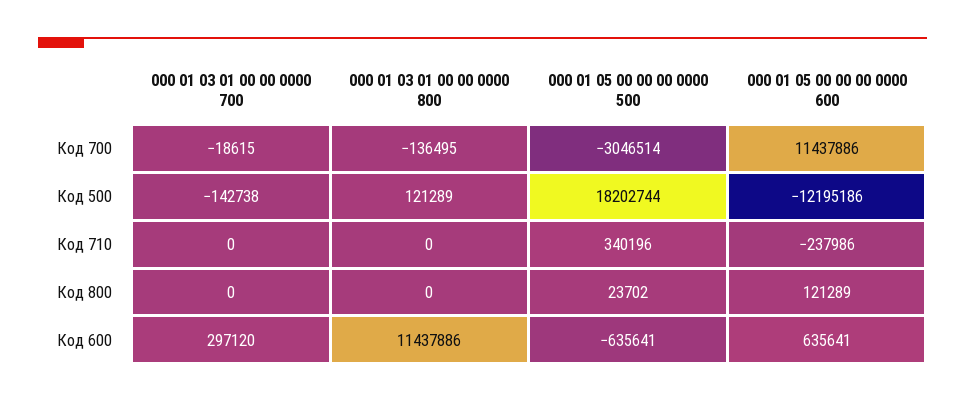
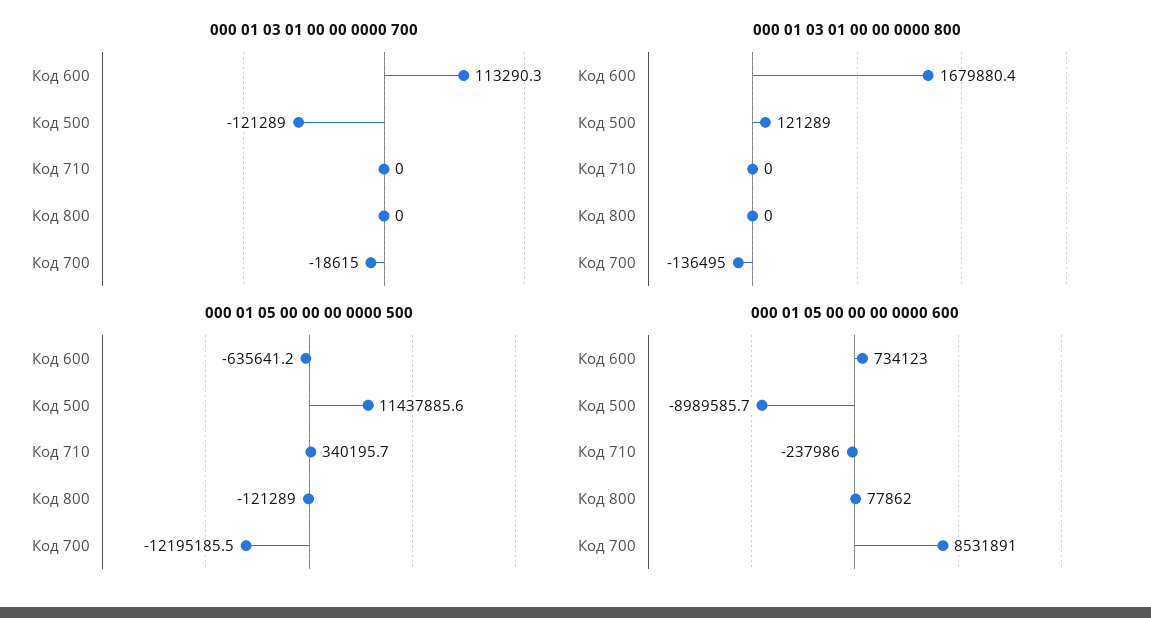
000 01 05 00 00 00 0000 500, Код 700: -3046514 -> -12195185.5
000 01 05 00 00 00 0000 600, Код 700: 11437886 -> 8531891
000 01 03 01 00 00 0000 700, Код 500: -142738 -> -121289
000 01 05 00 00 00 0000 500, Код 500: 18202744 -> 11437885.6
000 01 05 00 00 00 0000 600, Код 500: -12195186 -> -8989585.7
000 01 05 00 00 00 0000 500, Код 800: 23702 -> -121289
000 01 05 00 00 00 0000 600, Код 800: 121289 -> 77862
000 01 03 01 00 00 0000 700, Код 600: 297120 -> 113290.3
000 01 03 01 00 00 0000 800, Код 600: 11437886 -> 1679880.4
000 01 05 00 00 00 0000 600, Код 600: 635641 -> 734123

